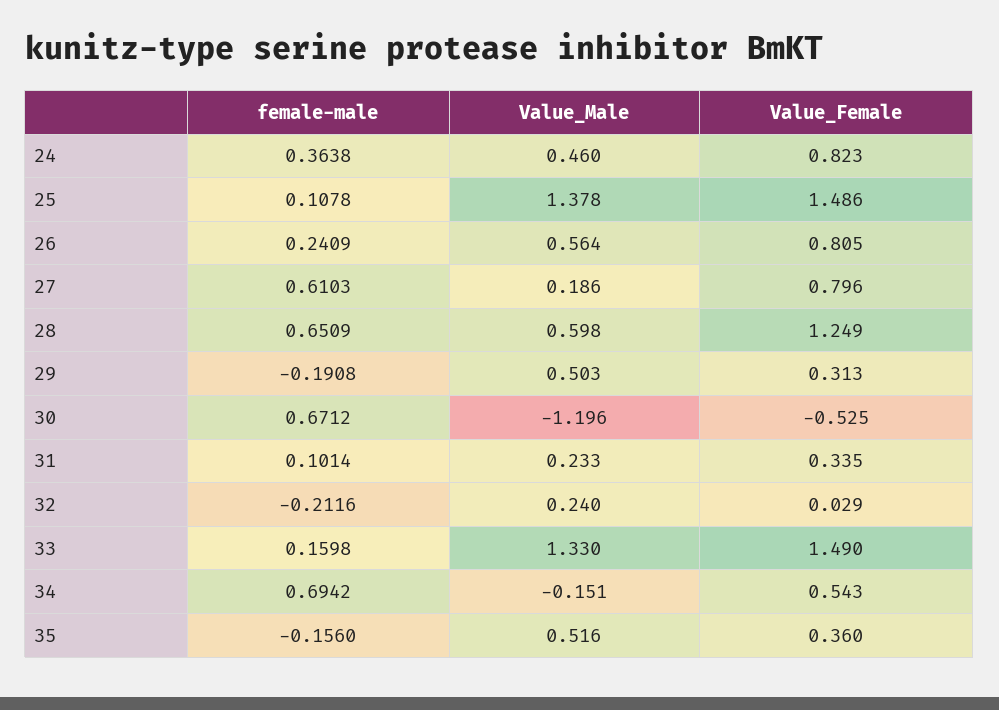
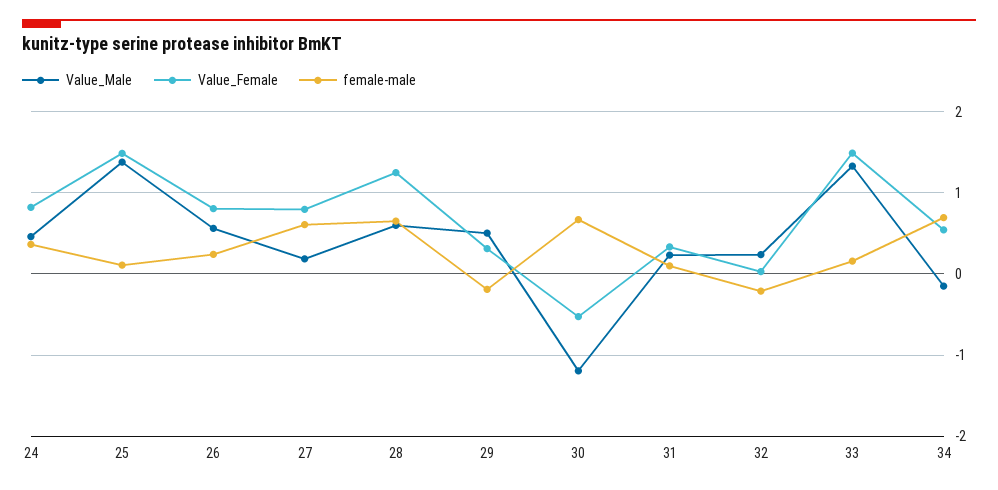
female-male, 35: -0.156 -> none
Value_Male, 35: 0.516 -> none
Value_Female, 35: 0.36 -> none

